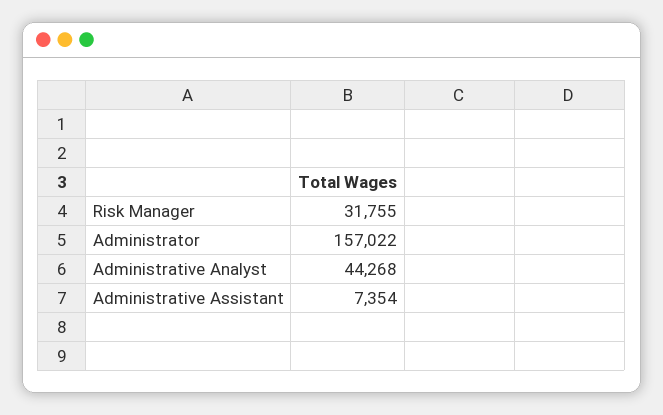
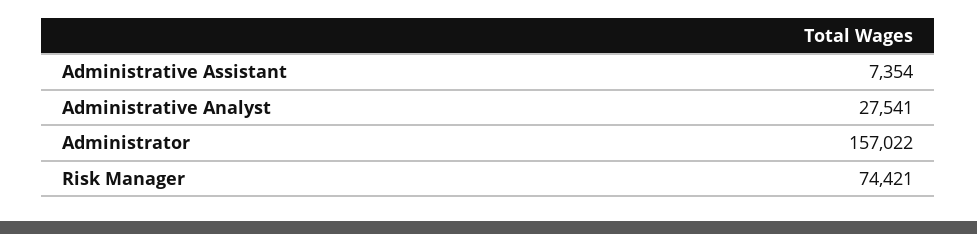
Risk Manager: 31755 -> 74421
Administrative Analyst: 44268 -> 27541

